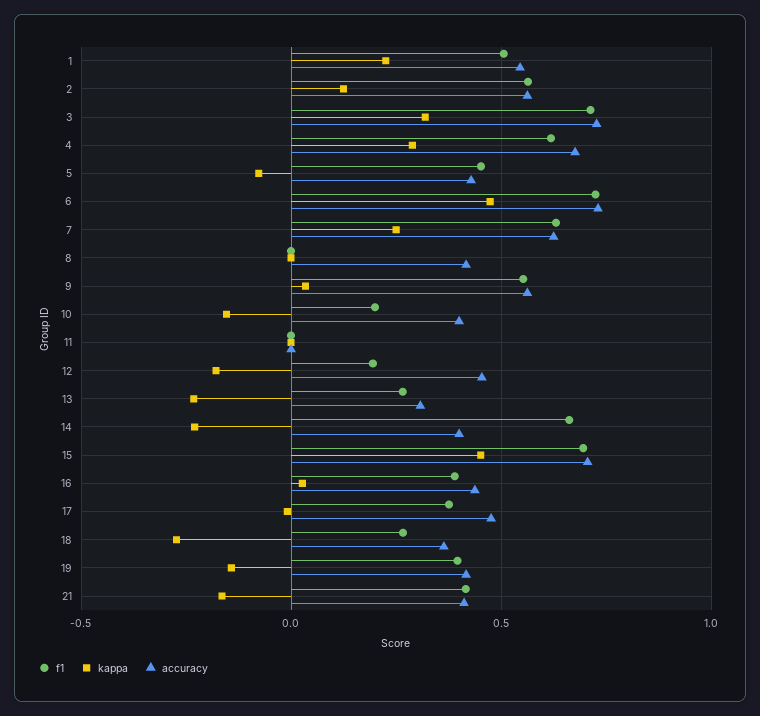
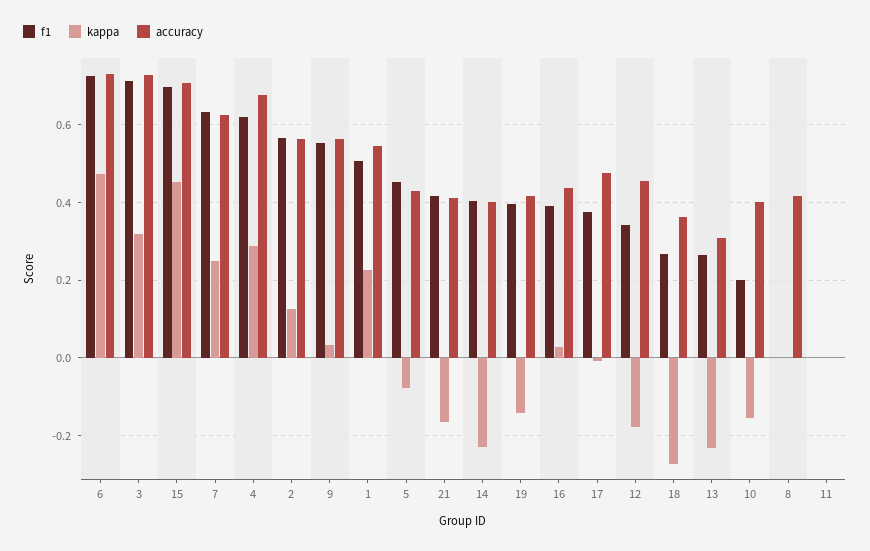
f1, 12: 0.2 -> 0.34
f1, 14: 0.65 -> 0.4

